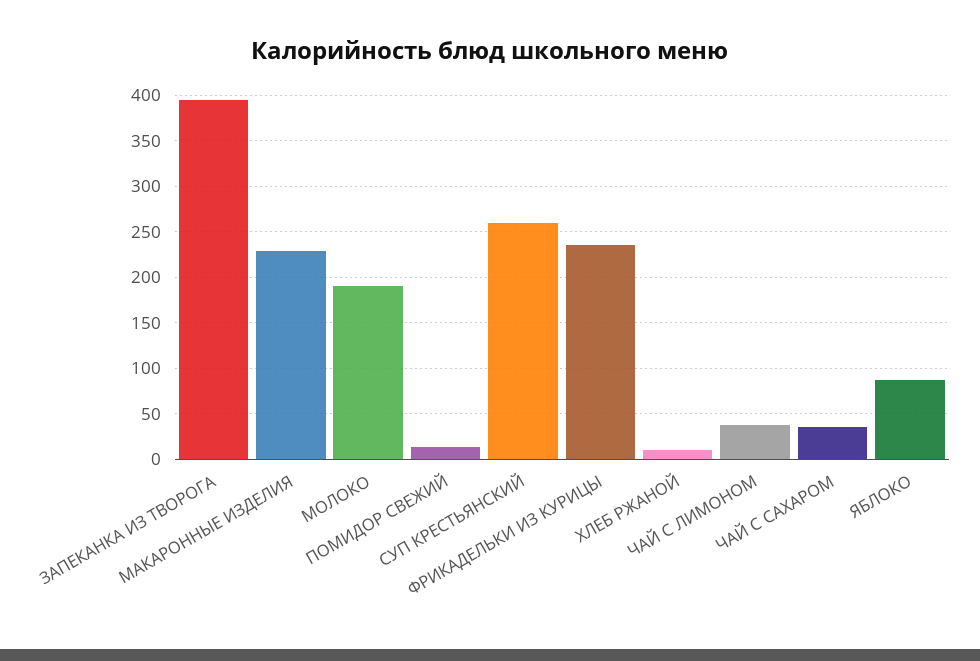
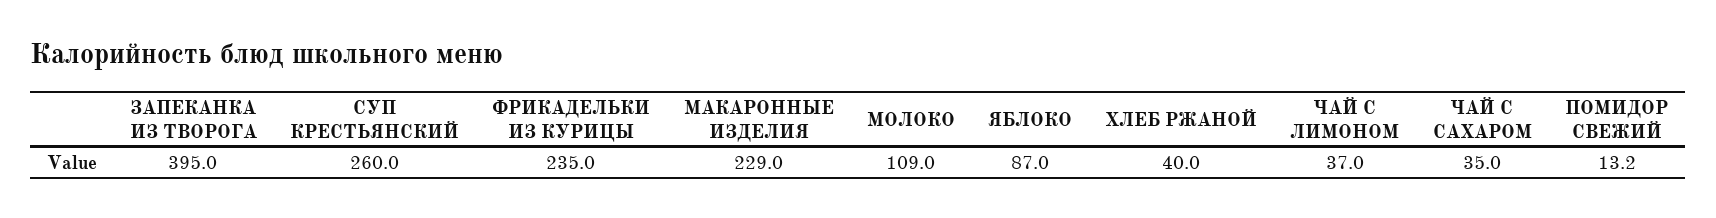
МОЛОКО: 190 -> 109
ХЛЕБ РЖАНОЙ: 10 -> 40

